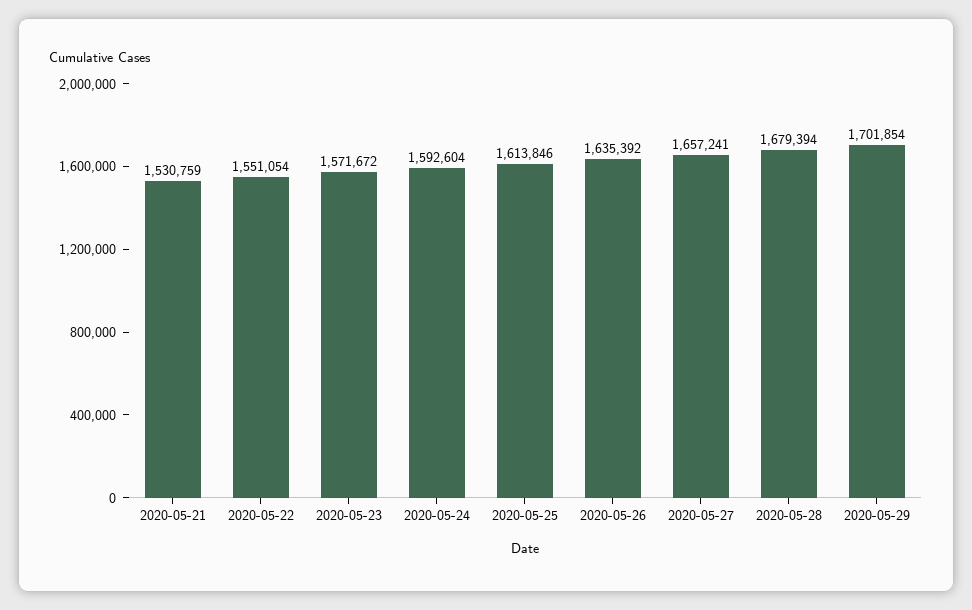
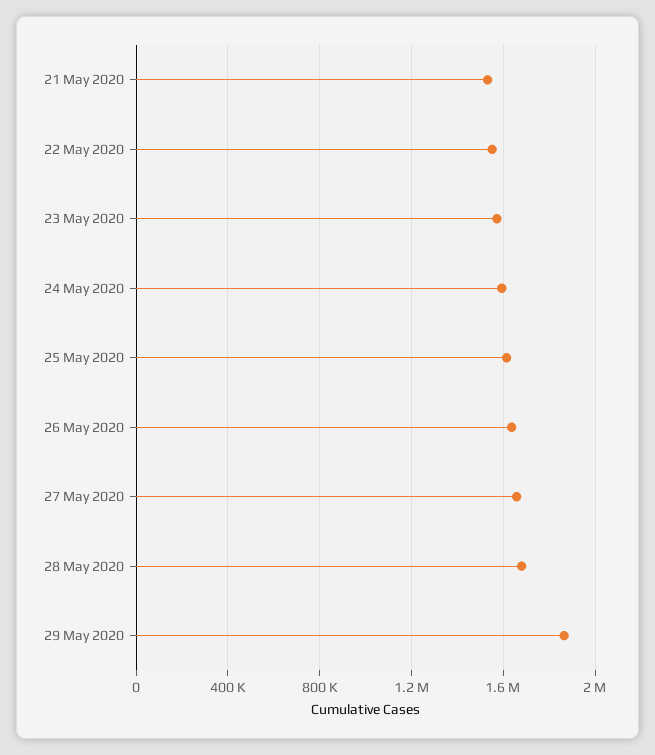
2020-05-29: 1701854 -> 1850000

